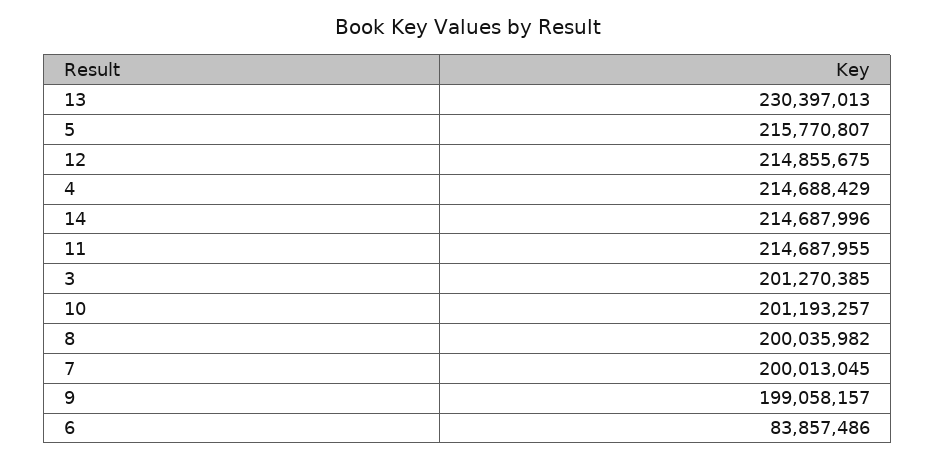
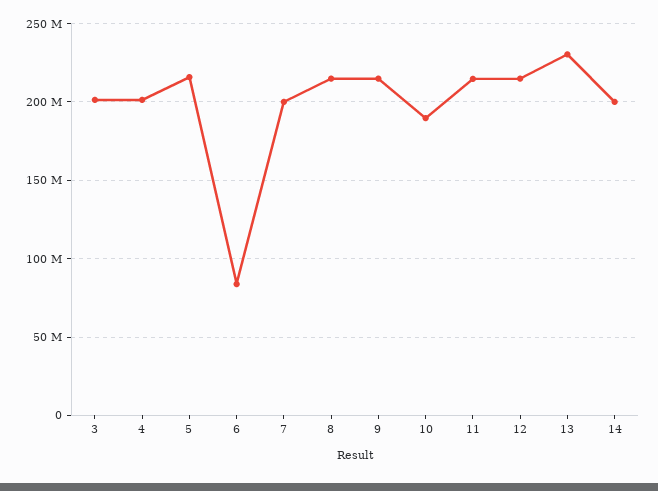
4: 214688429 -> 200000000
14: 214687996 -> 200000000
10: 201193257 -> 190000000
8: 200035982 -> 215000000
9: 199058157 -> 215000000

